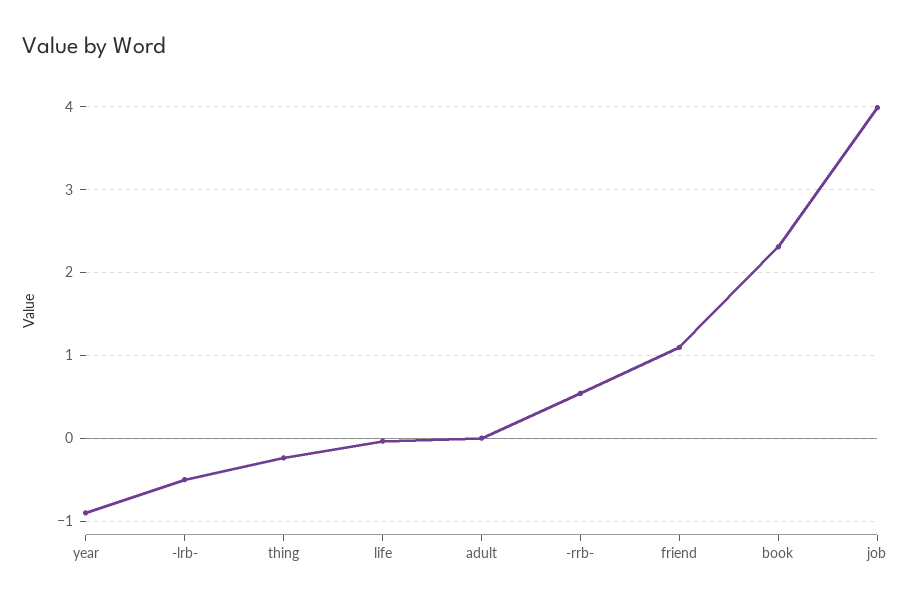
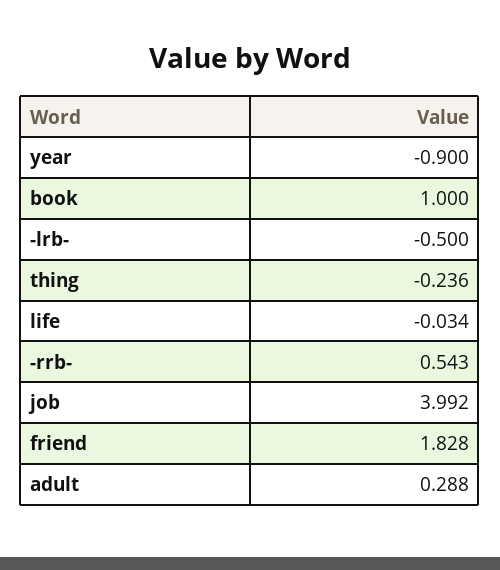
adult: 0 -> 0.288
friend: 1.1 -> 1.828
book: 2.3 -> 1

